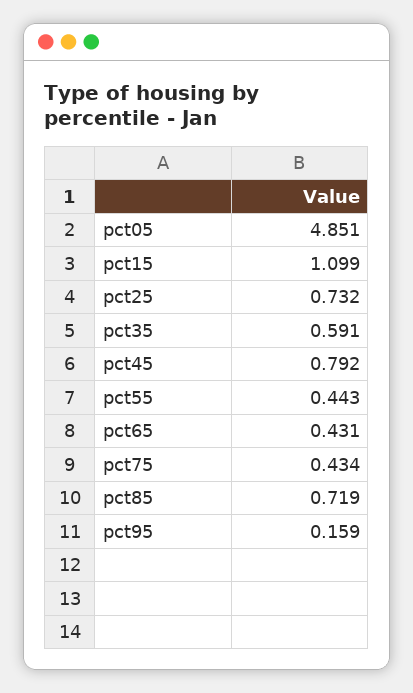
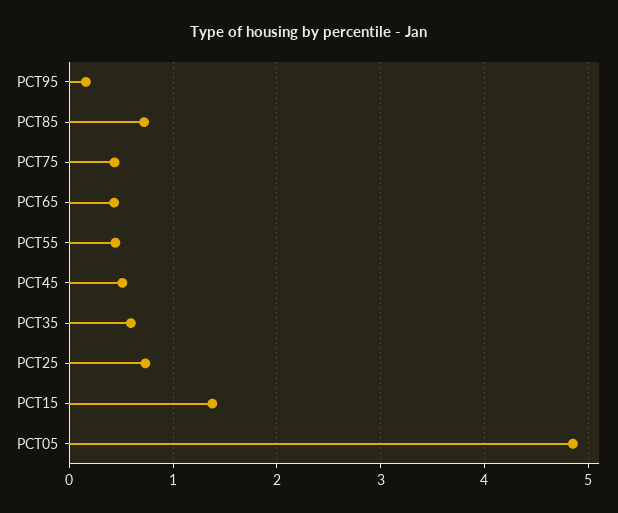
pct15: 1.099 -> 1.4
pct45: 0.792 -> 0.5

